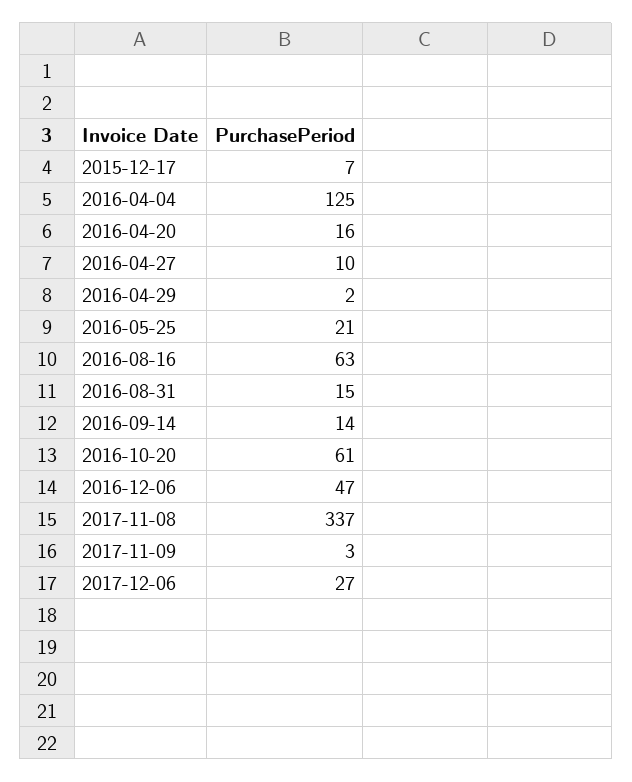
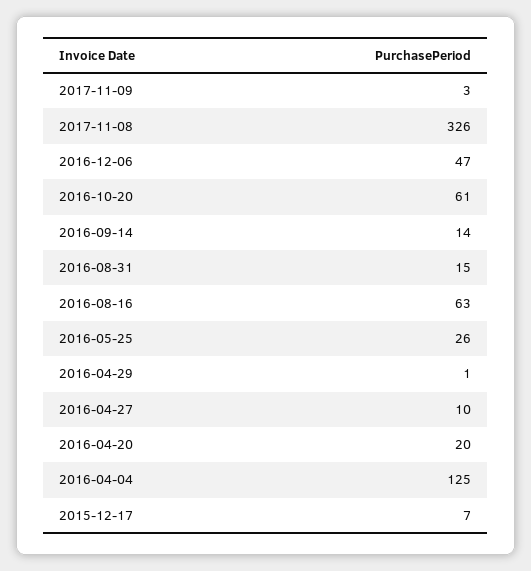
2016-04-20: 16 -> 20
2016-04-29: 2 -> 1
2016-05-25: 21 -> 26
2017-11-08: 337 -> 326
2017-12-06: 27 -> none

